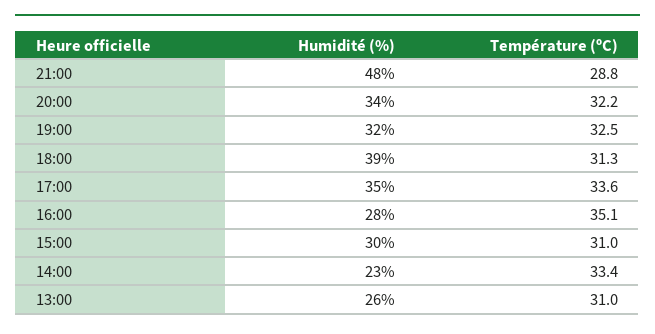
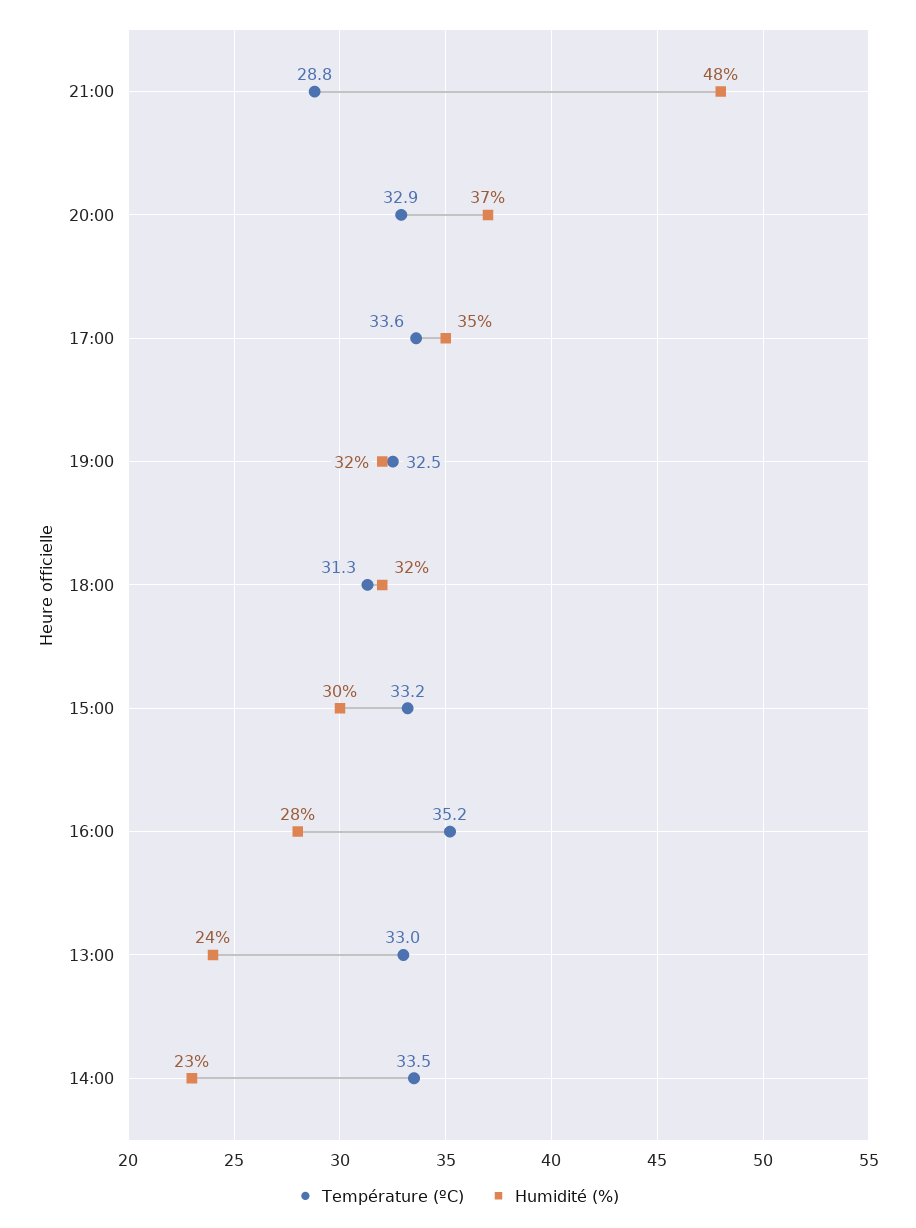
Humidité (%), 20:00: 34 -> 37
Température (ºC), 20:00: 32.2 -> 32.9
Humidité (%), 18:00: 39 -> 32
Température (ºC), 16:00: 35.1 -> 35.2
Température (ºC), 15:00: 31 -> 33.2
Température (ºC), 14:00: 33.4 -> 33.5
Humidité (%), 13:00: 26 -> 24
Température (ºC), 13:00: 31 -> 33

